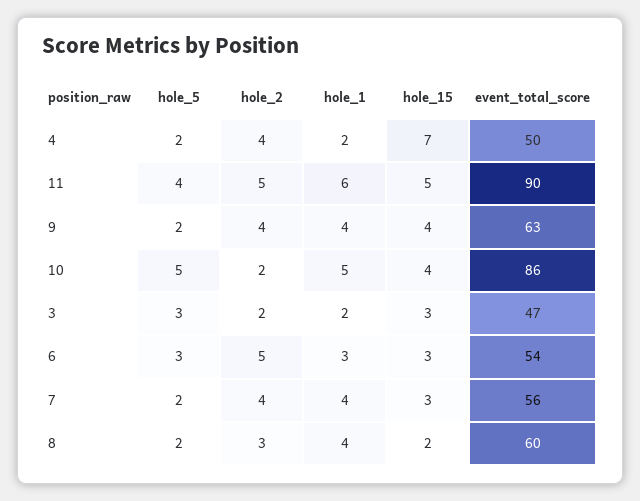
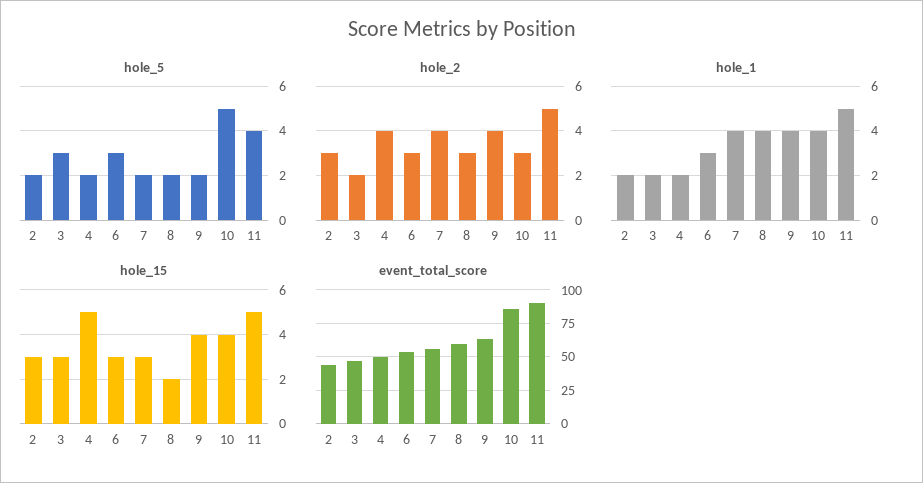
hole_15, 4: 7 -> 5
hole_1, 11: 6 -> 5
hole_2, 10: 2 -> 3
hole_1, 10: 5 -> 4
hole_2, 6: 5 -> 3
hole_5, 2: none -> 2
hole_2, 2: none -> 3
hole_1, 2: none -> 2
hole_15, 2: none -> 3
event_total_score, 2: none -> 45

